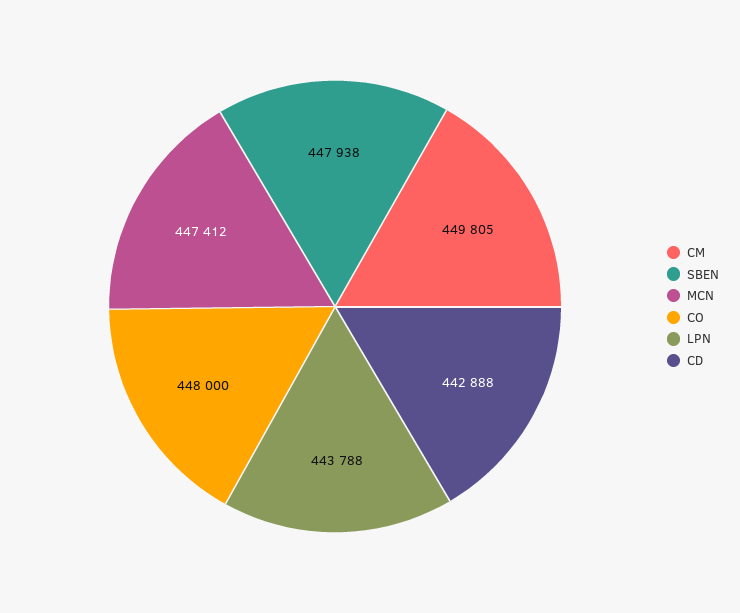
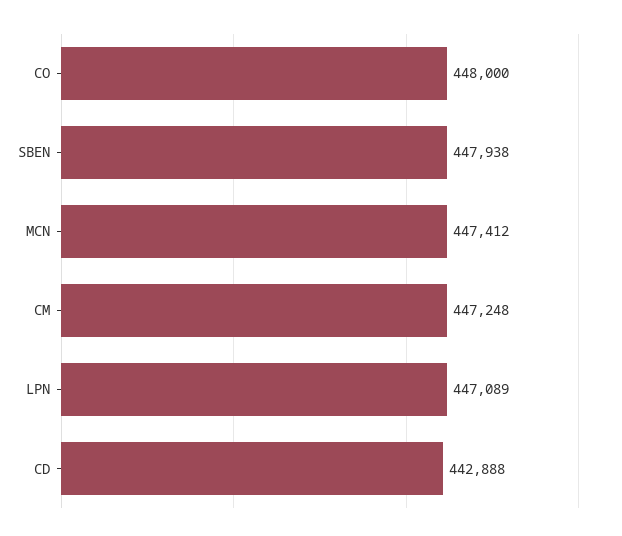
CM: 449805 -> 447248
LPN: 443788 -> 447089

